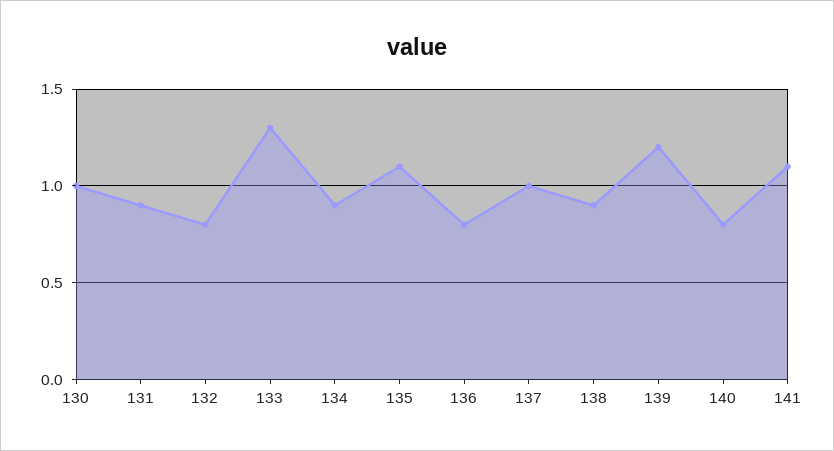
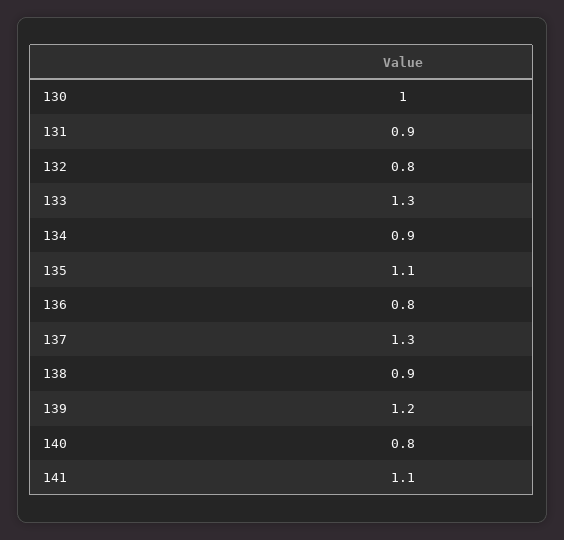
137: 1 -> 1.3

